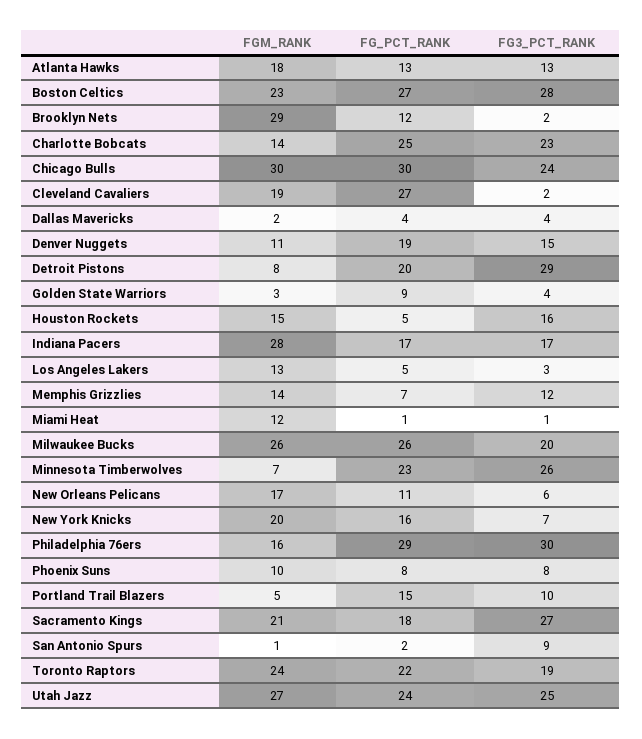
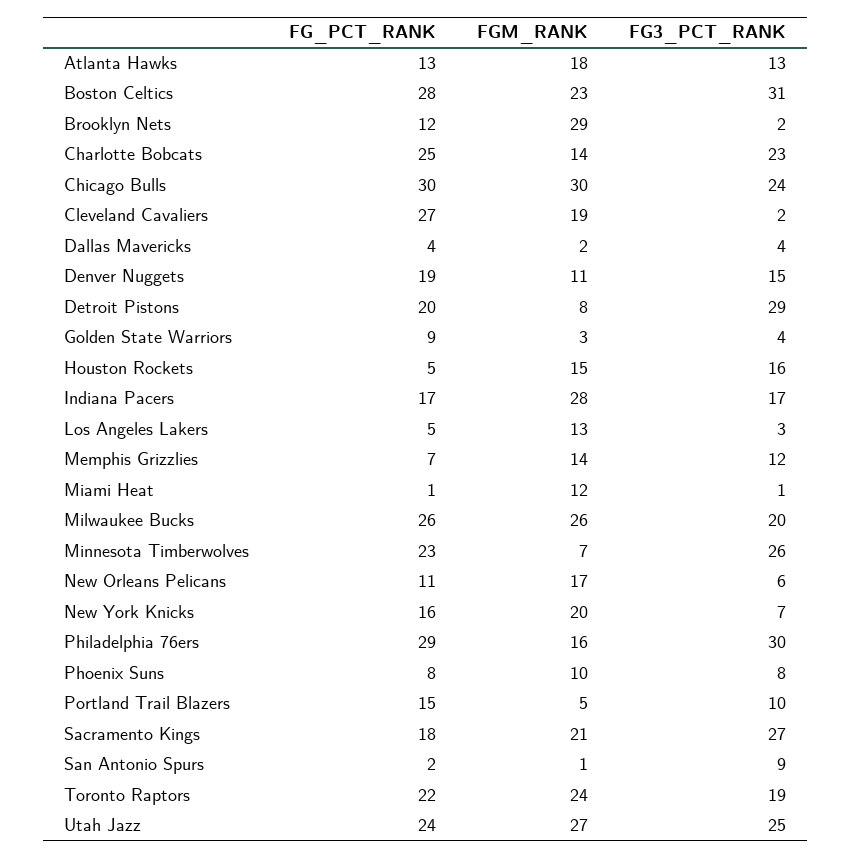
FG_PCT_RANK, Boston Celtics: 27 -> 28
FG3_PCT_RANK, Boston Celtics: 28 -> 31

